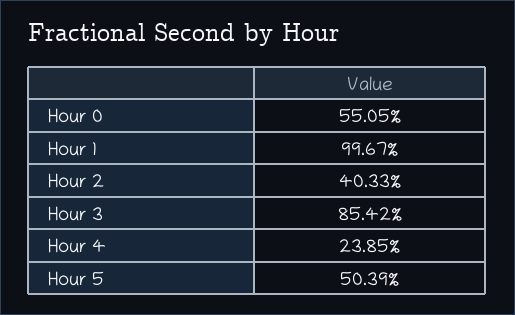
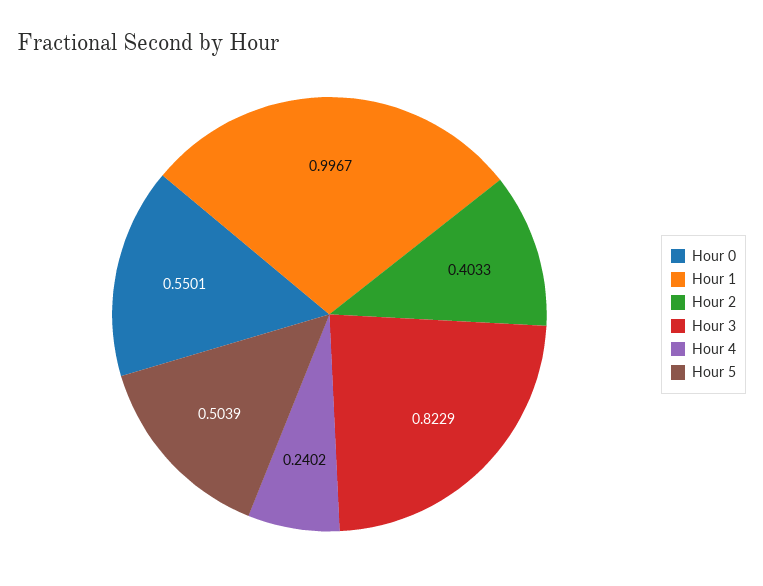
Hour 0: 0.5505 -> 0.5501
Hour 3: 0.8542 -> 0.8229
Hour 4: 0.2385 -> 0.2402

